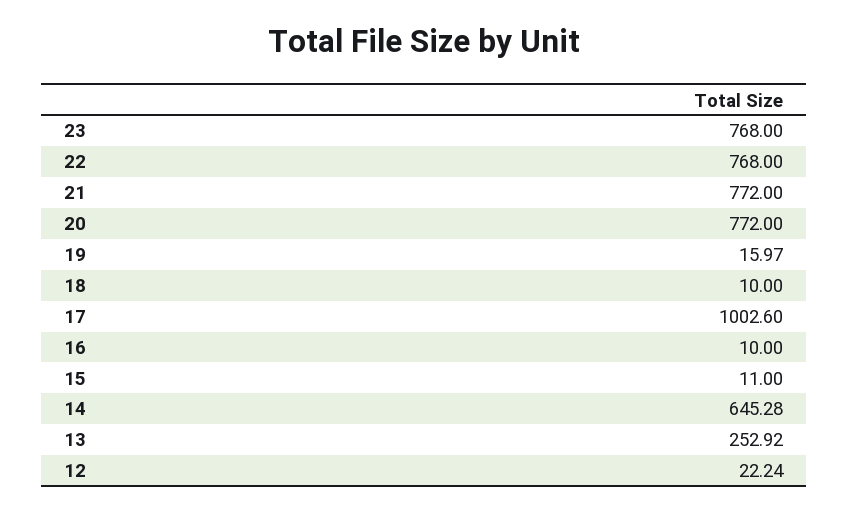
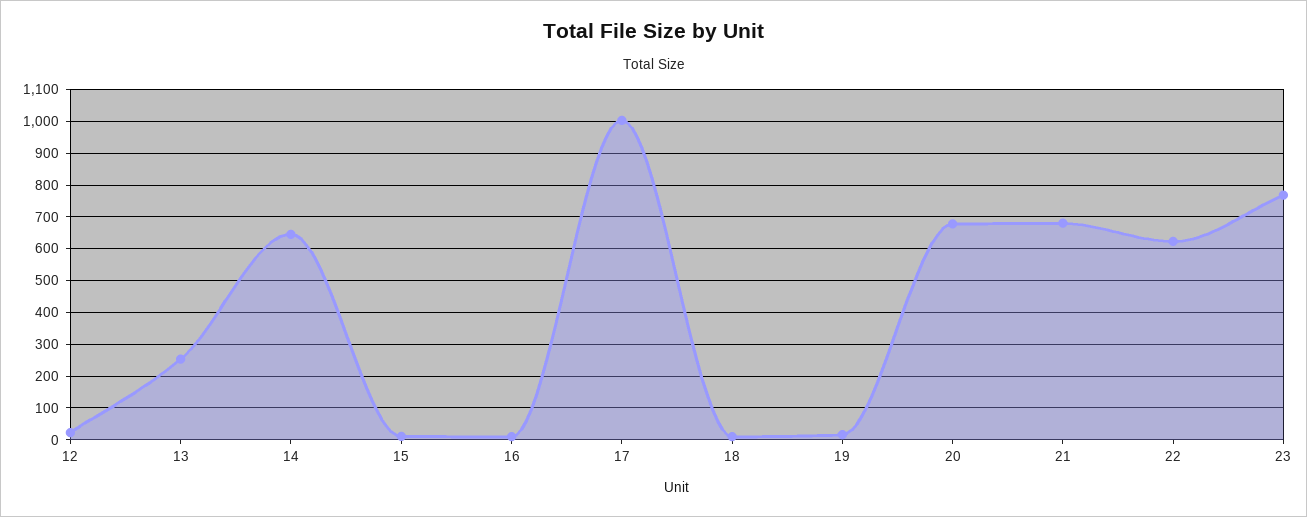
22: 768 -> 620
21: 772 -> 680
20: 772 -> 680

